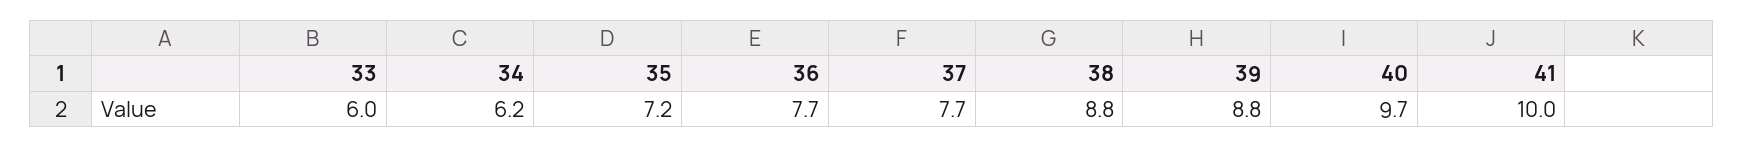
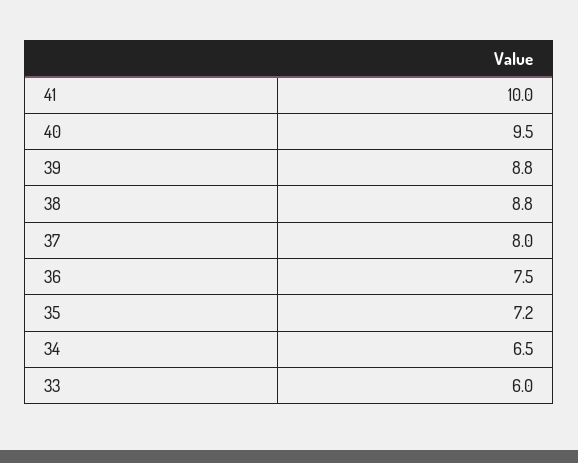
34: 6.2 -> 6.5
36: 7.7 -> 7.5
37: 7.7 -> 8
40: 9.7 -> 9.5

